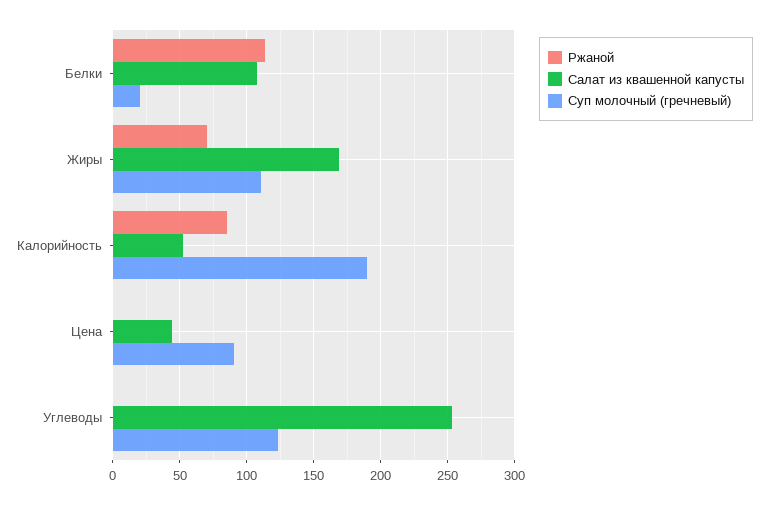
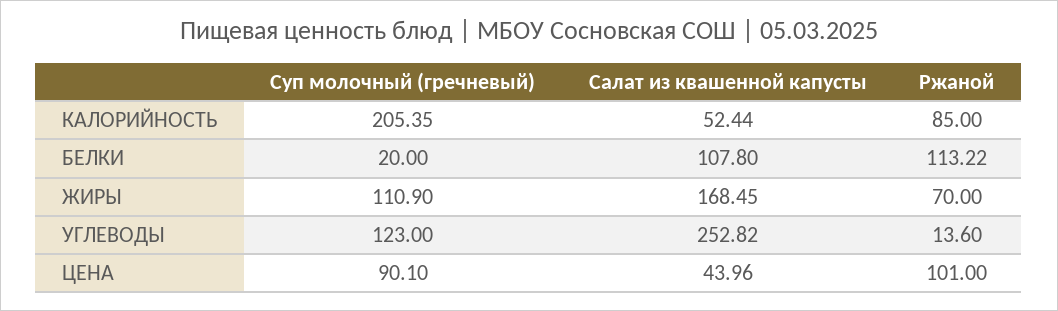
Суп молочный (гречневый), Калорийность: 190 -> 205.35
Ржаной, Цена: 0 -> 101
Ржаной, Углеводы: 0 -> 13.6

